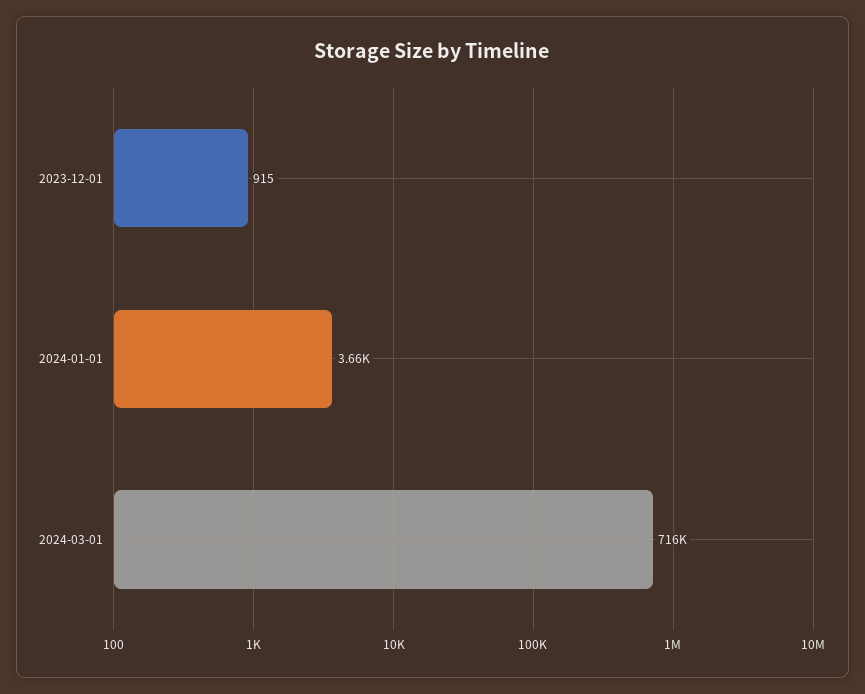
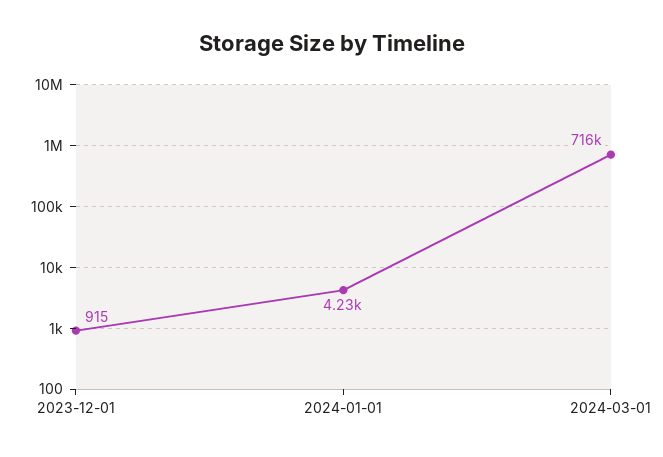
2024-01-01: 3660 -> 4230

